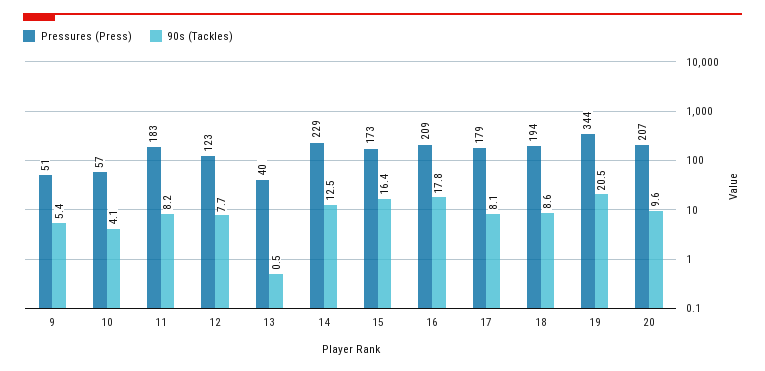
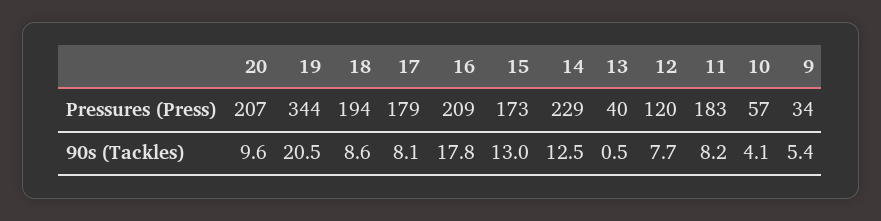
Pressures (Press), 9: 51 -> 34
Pressures (Press), 12: 123 -> 120
90s (Tackles), 15: 16.4 -> 13

